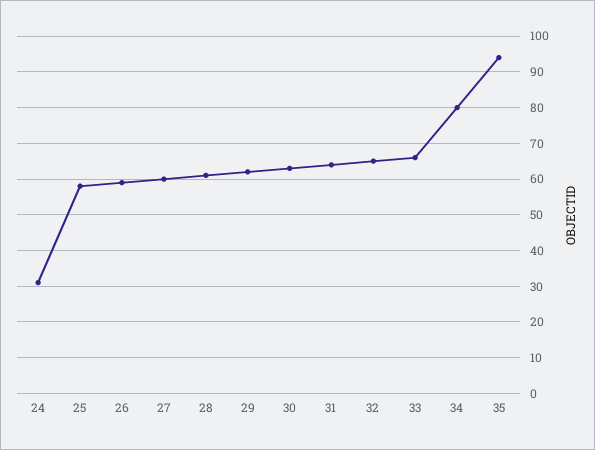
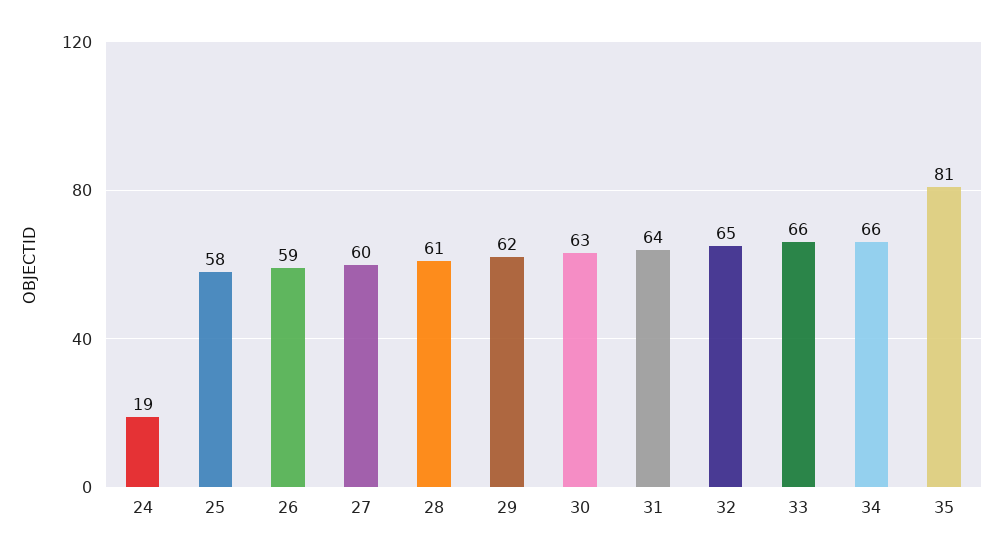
24: 30 -> 19
34: 80 -> 66
35: 95 -> 81

